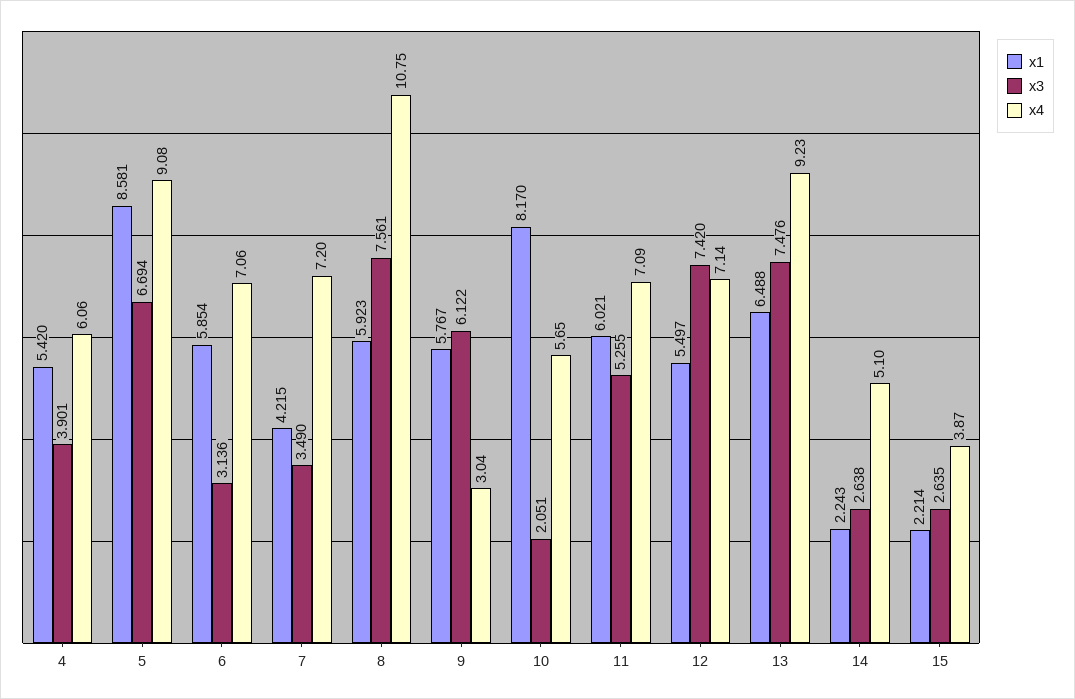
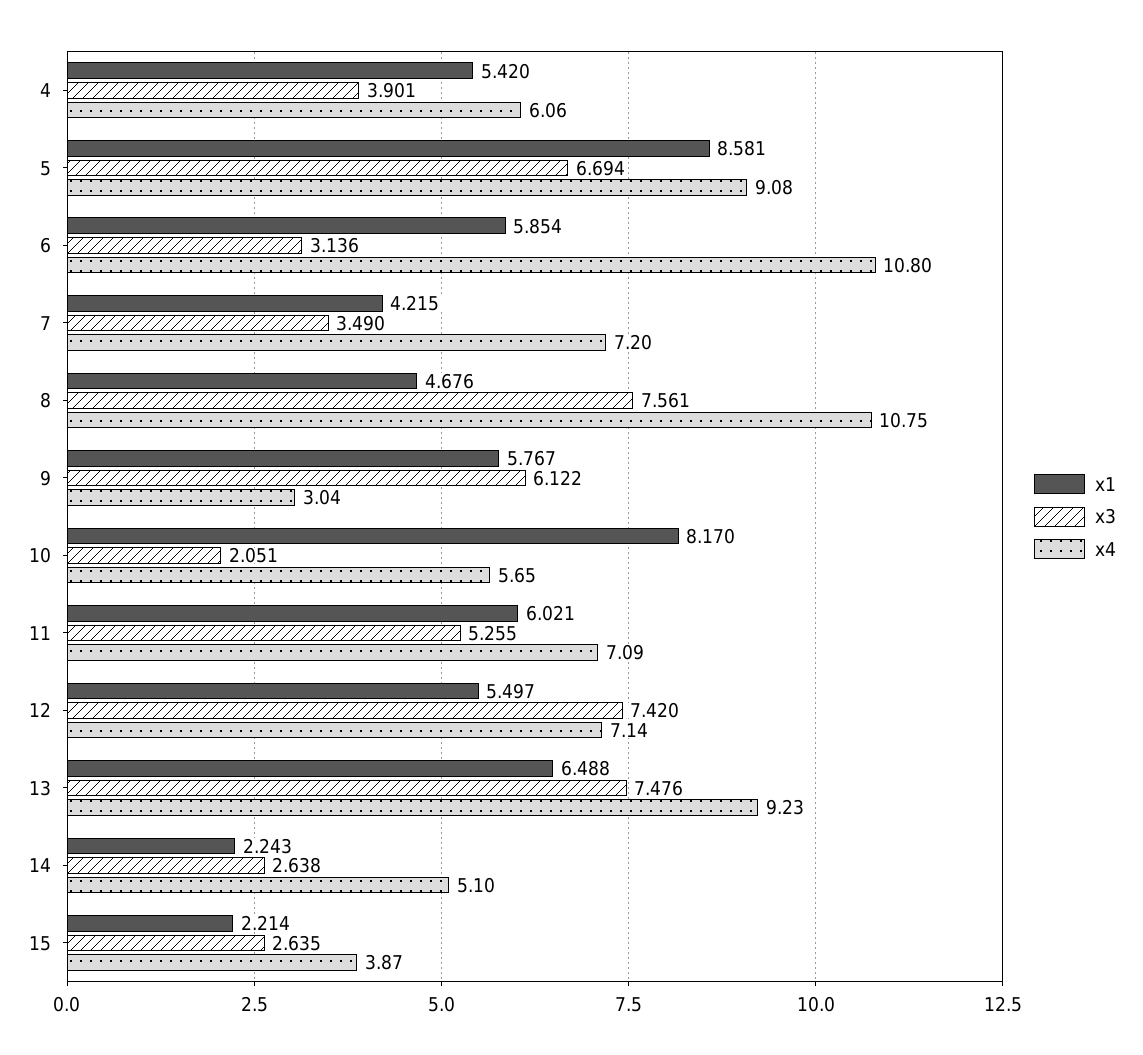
x4, 6: 7.06 -> 10.8
x1, 8: 5.923 -> 4.676

